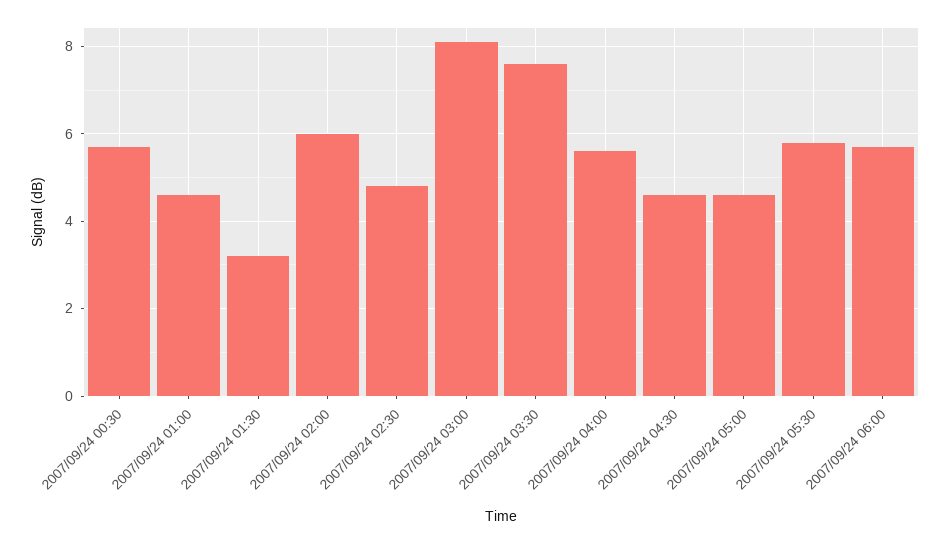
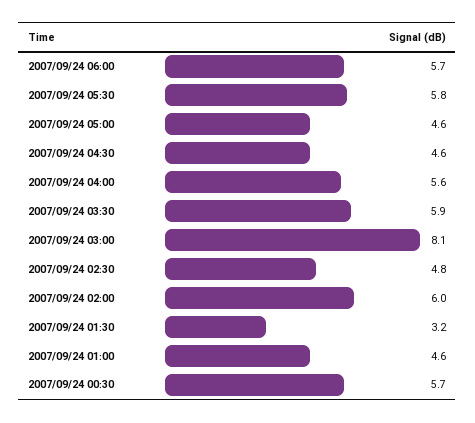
2007/09/24 03:30: 7.5 -> 5.9

